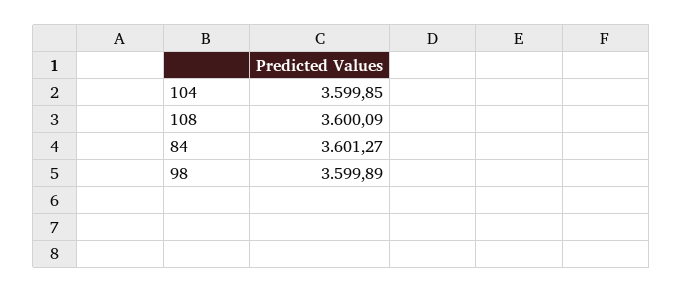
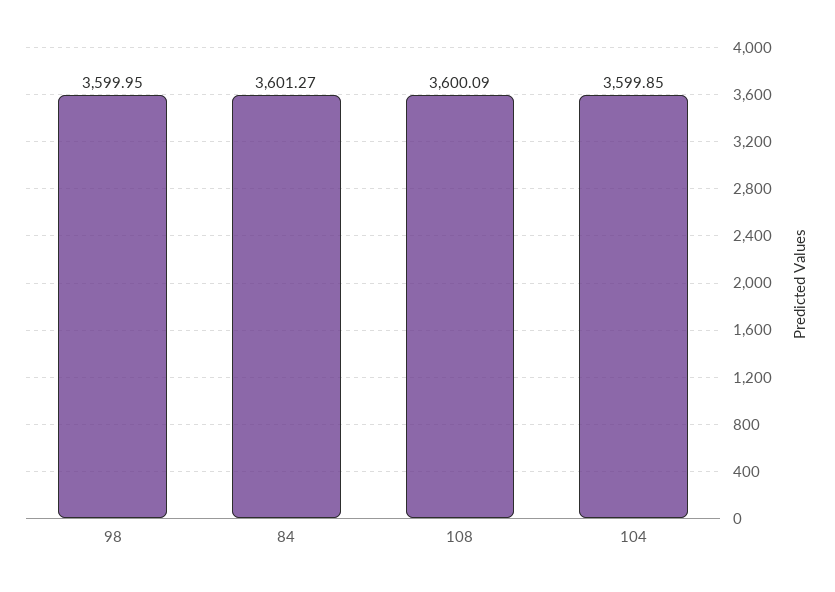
98: 3599.89 -> 3599.95

